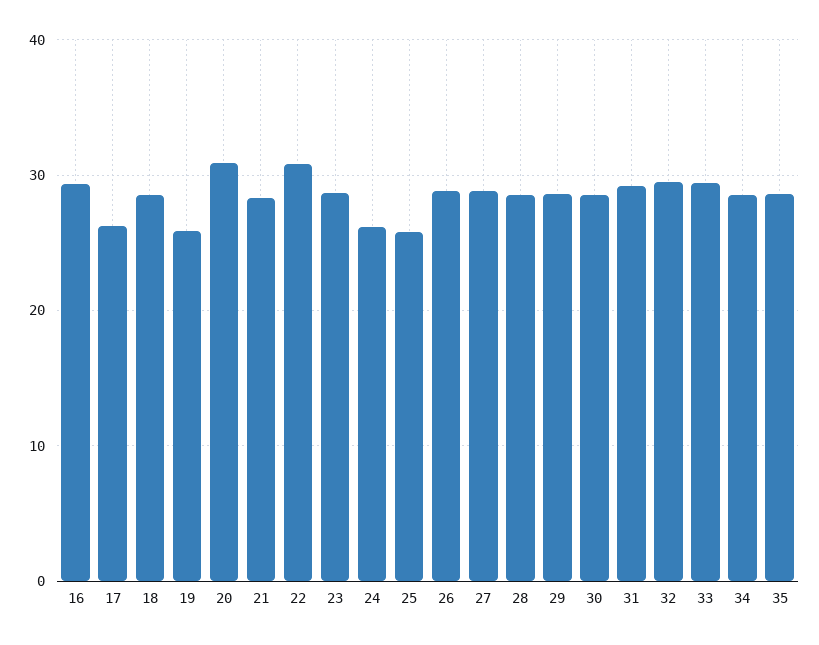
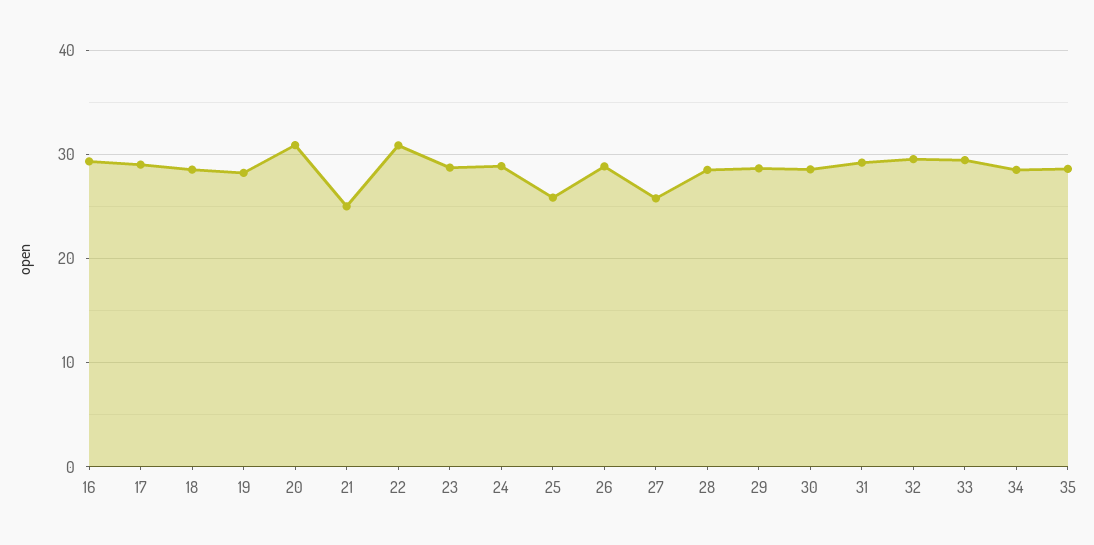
17: 26 -> 29
19: 26 -> 28
21: 28 -> 25
24: 26 -> 29
27: 29 -> 26

